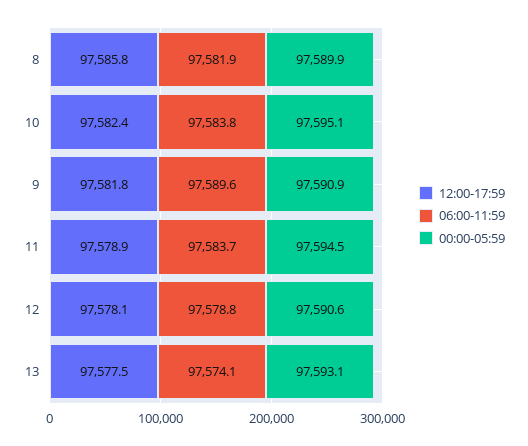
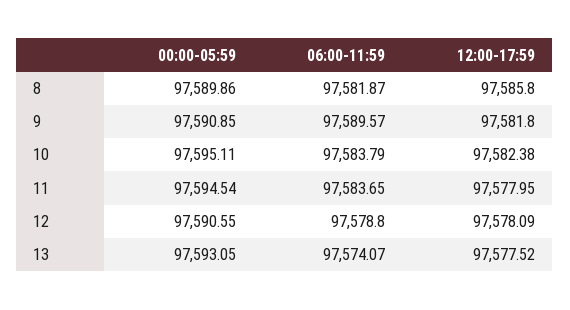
12:00-17:59, 11: 97578.9 -> 97577.95

